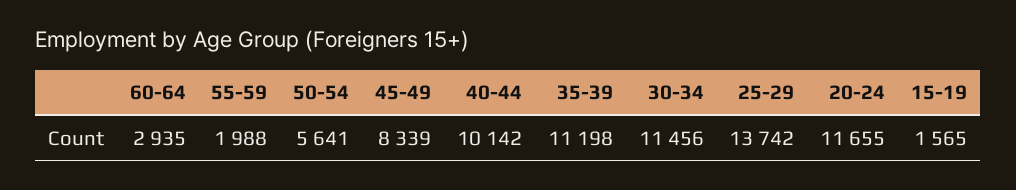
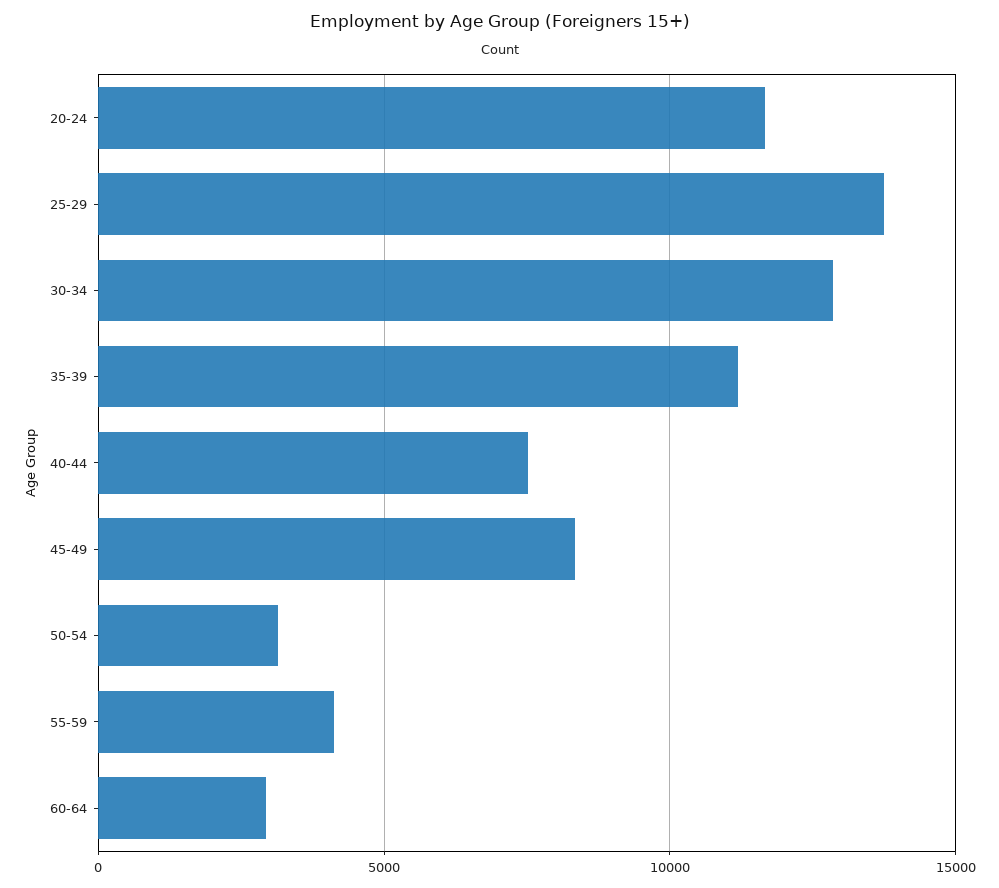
55-59: 1988 -> 4000
50-54: 5641 -> 3000
40-44: 10142 -> 7500
30-34: 11456 -> 13000
15-19: 1565 -> none

